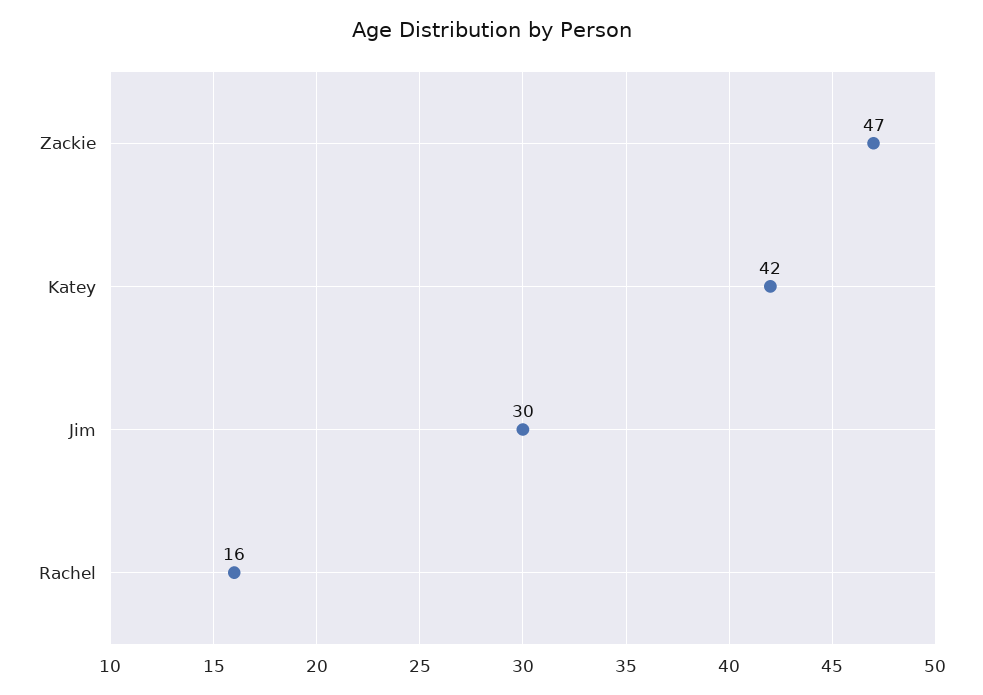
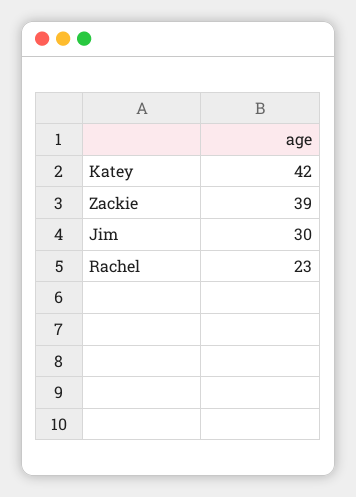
Zackie: 47 -> 39
Rachel: 16 -> 23

